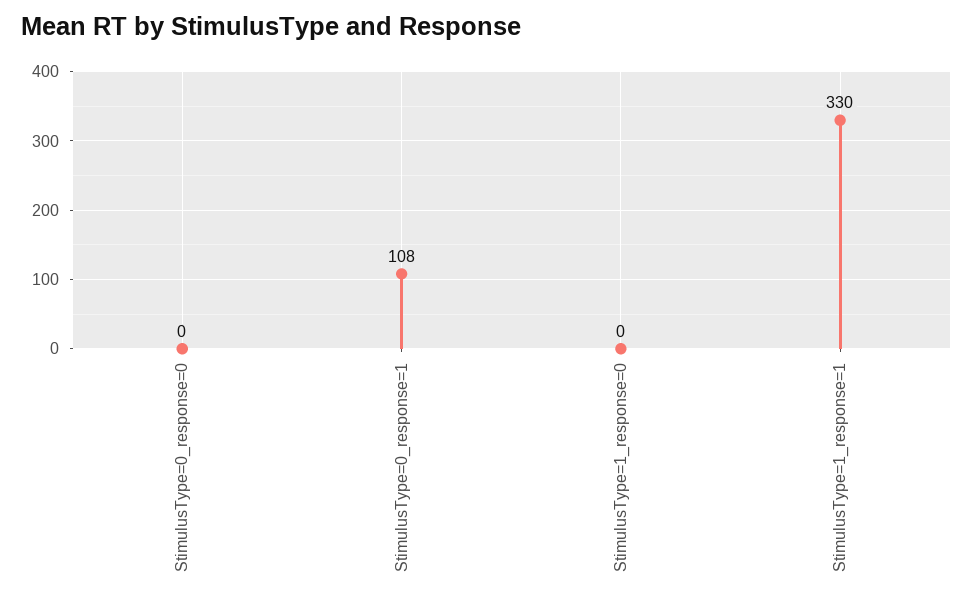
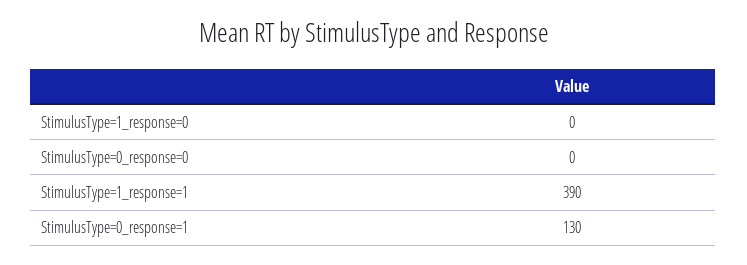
StimulusType=0_response=1: 108 -> 130
StimulusType=1_response=1: 330 -> 390

